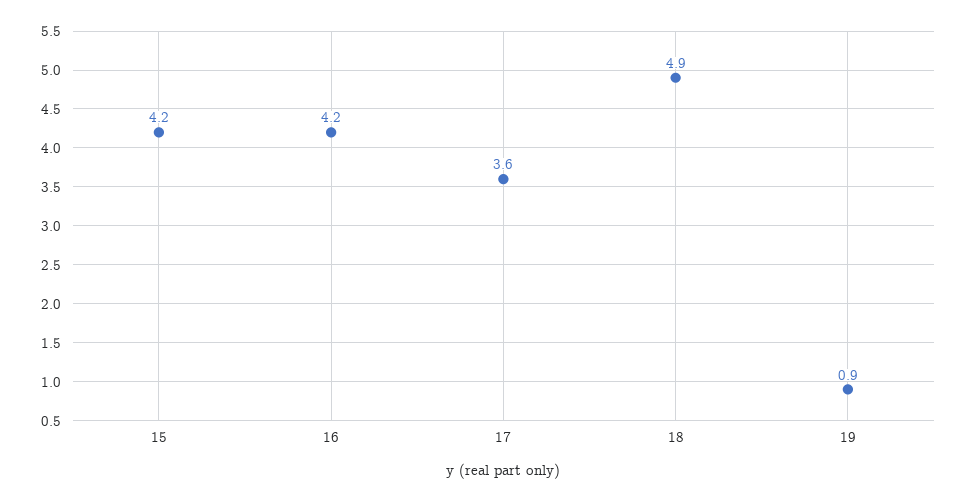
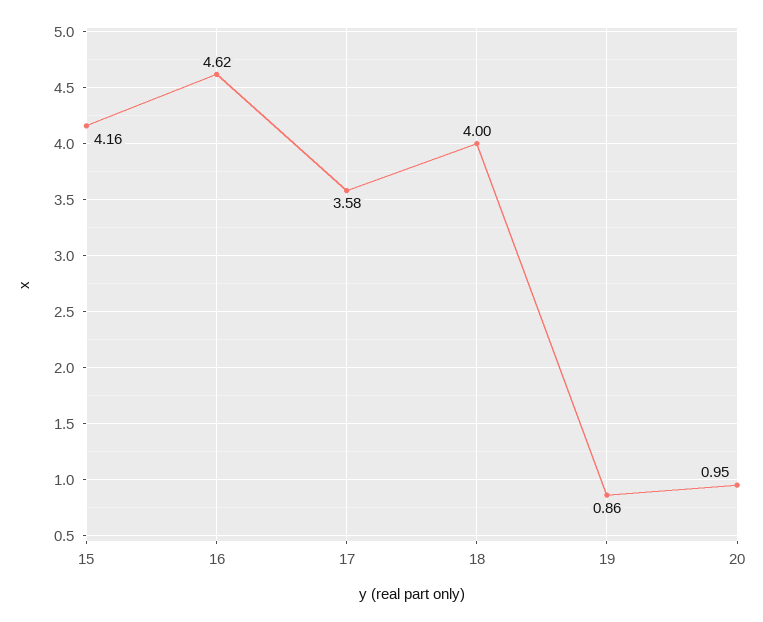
16: 4.2 -> 4.62
18: 4.9 -> 4
20: none -> 0.95

